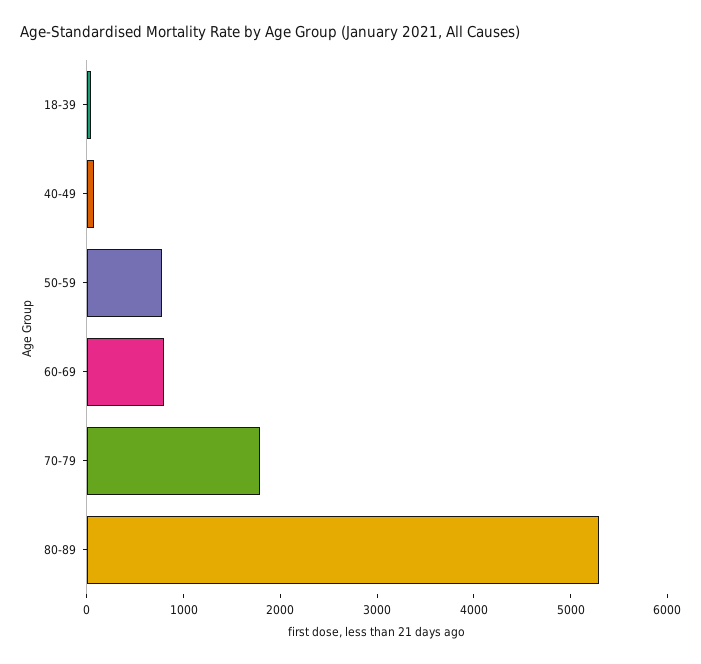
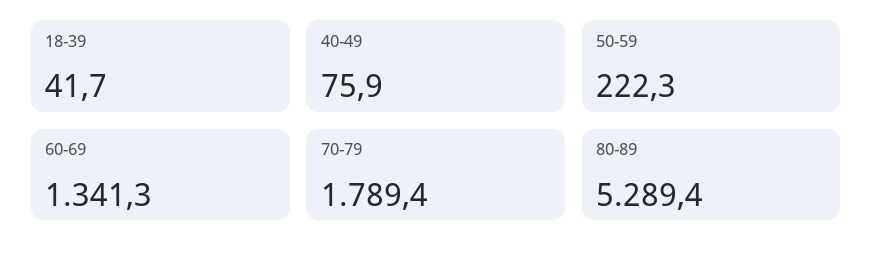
50-59: 800 -> 222.3
60-69: 800 -> 1341.3

